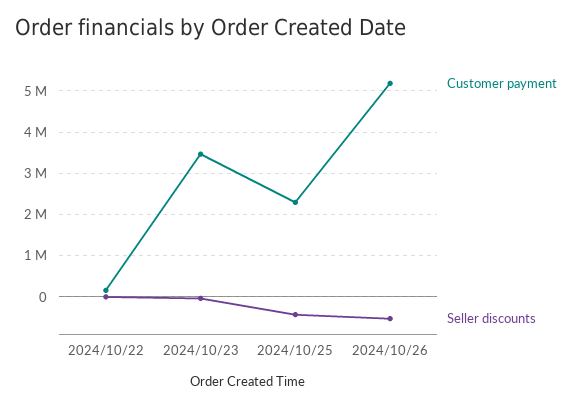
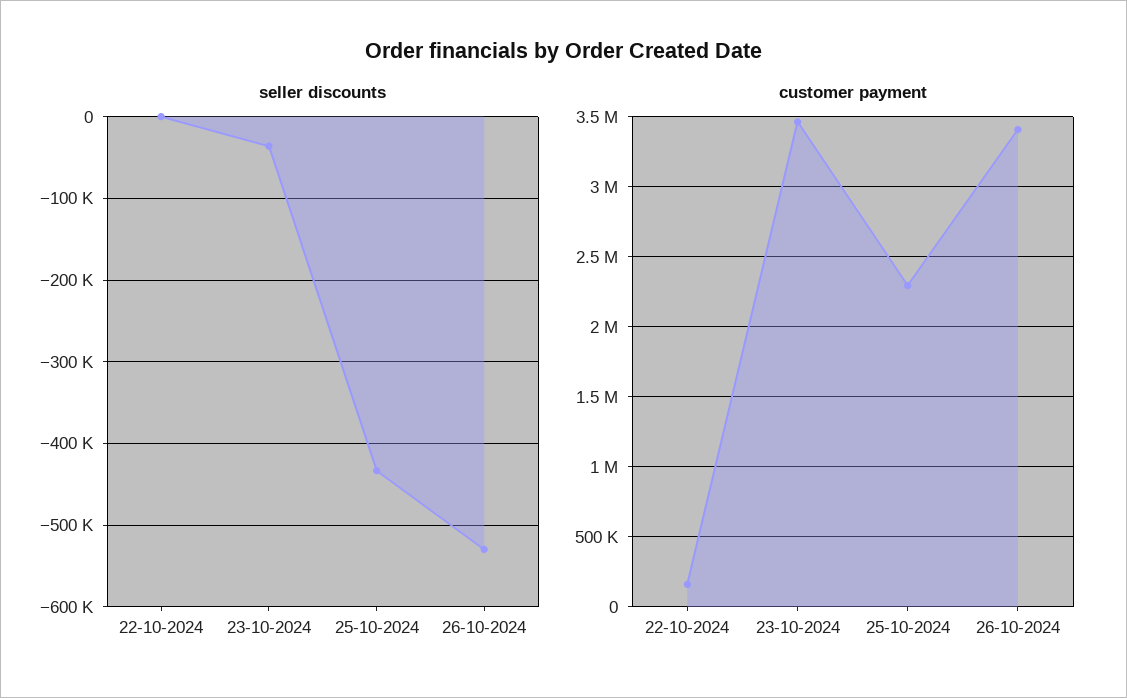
Customer payment, 2024/10/26: 5200000 -> 3400000

